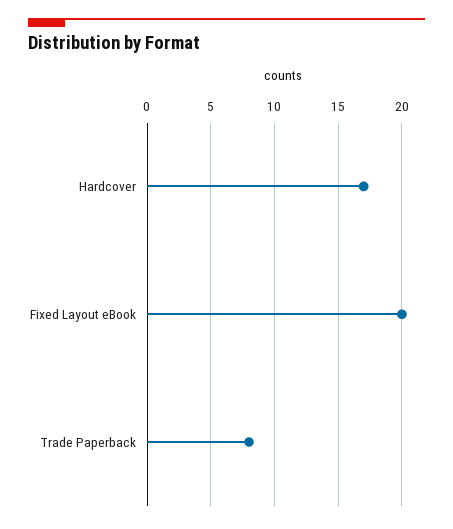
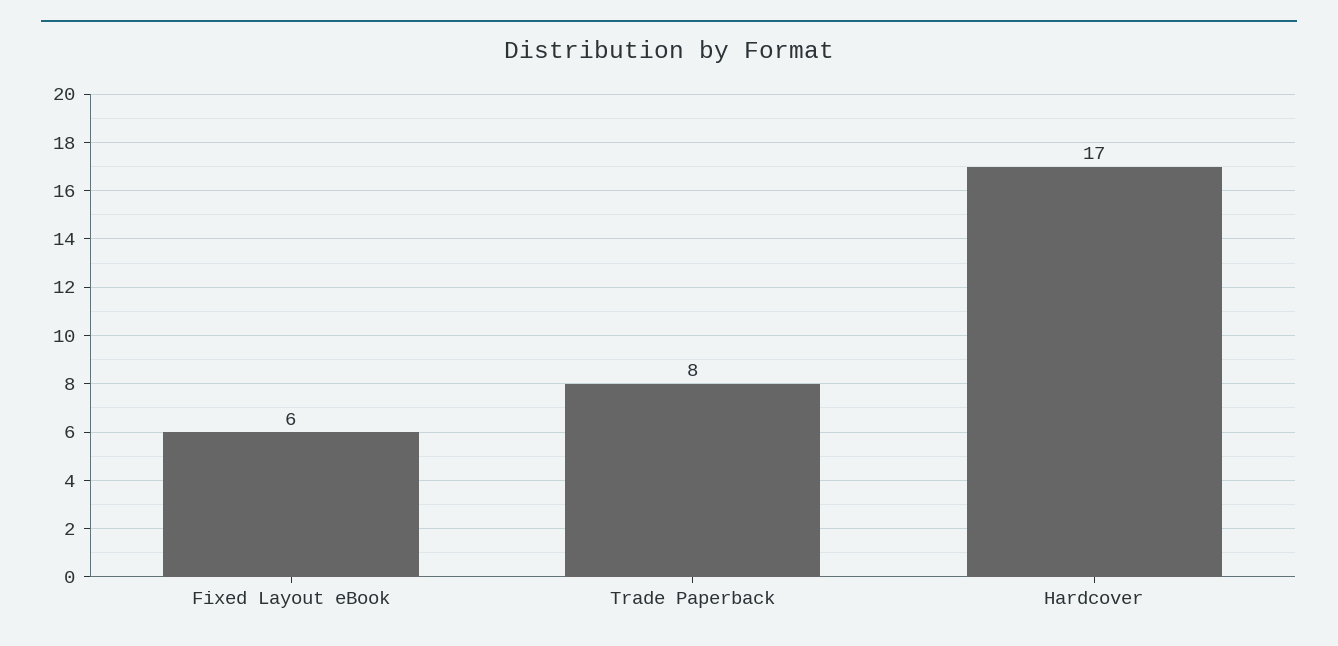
Fixed Layout eBook: 20 -> 6

